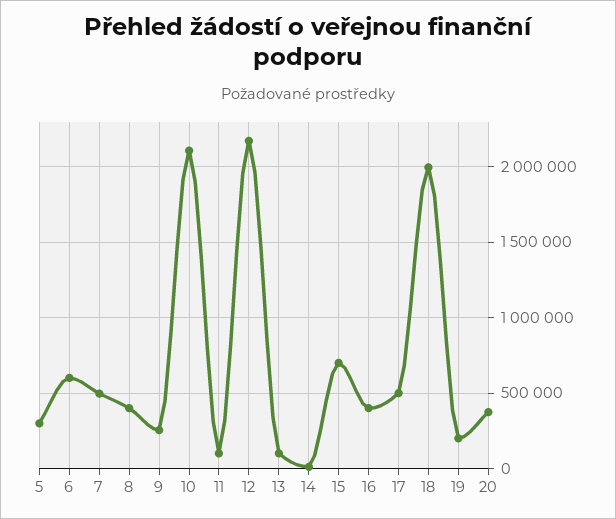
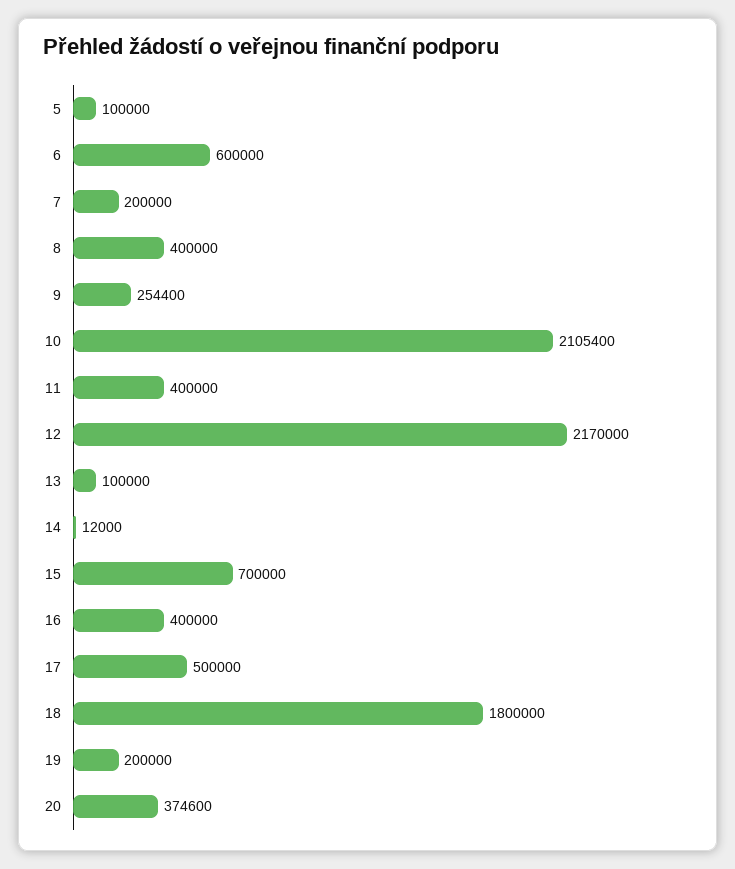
5: 300000 -> 100000
7: 500000 -> 200000
11: 100000 -> 400000
18: 2000000 -> 1800000

